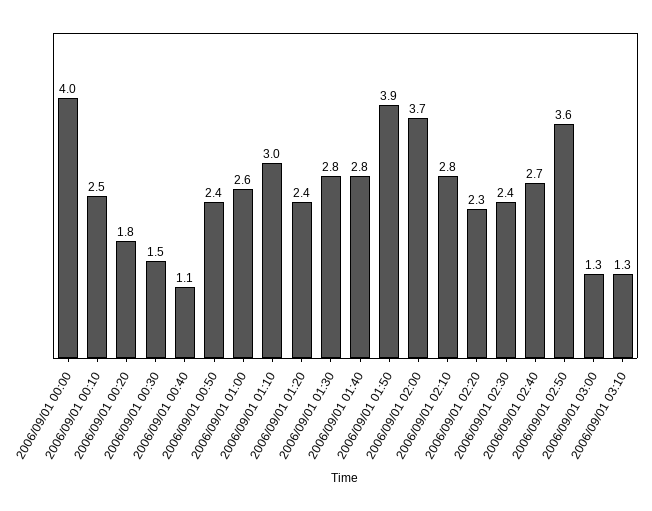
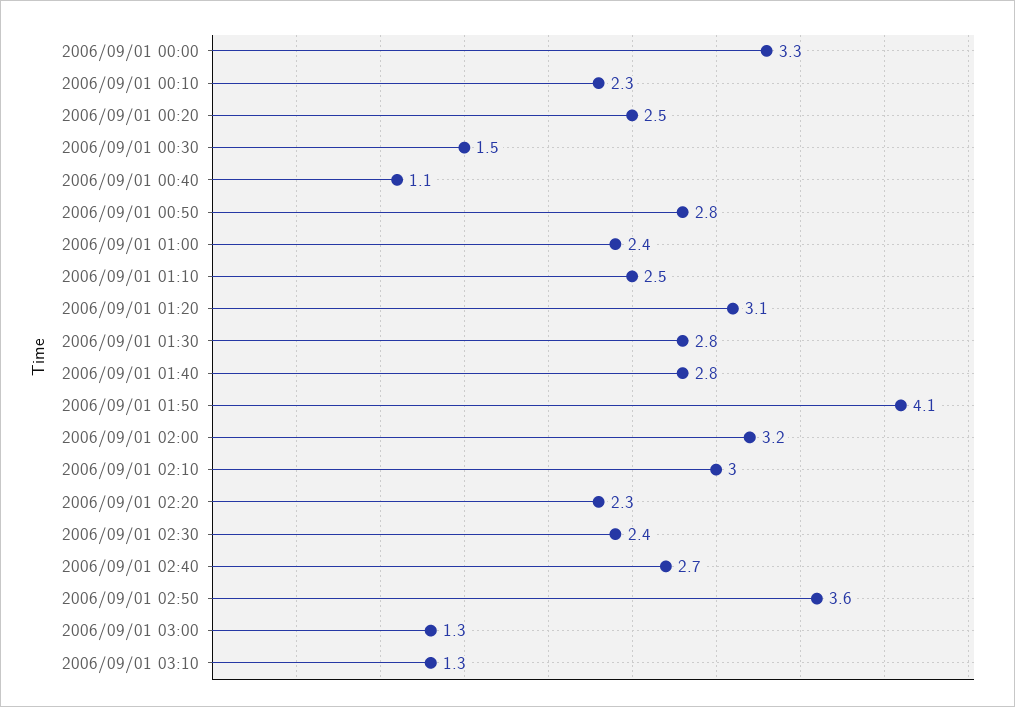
2006/09/01 00:00: 4 -> 3.3
2006/09/01 00:10: 2.5 -> 2.3
2006/09/01 00:20: 1.8 -> 2.5
2006/09/01 00:50: 2.4 -> 2.8
2006/09/01 01:00: 2.6 -> 2.4
2006/09/01 01:10: 3 -> 2.5
2006/09/01 01:20: 2.4 -> 3.1
2006/09/01 01:50: 3.9 -> 4.1
2006/09/01 02:00: 3.7 -> 3.2
2006/09/01 02:10: 2.8 -> 3

